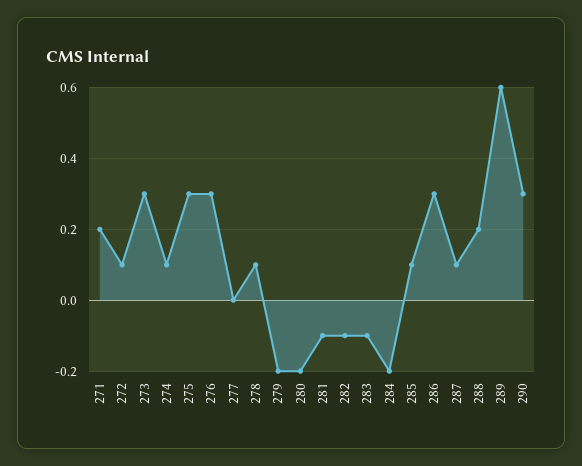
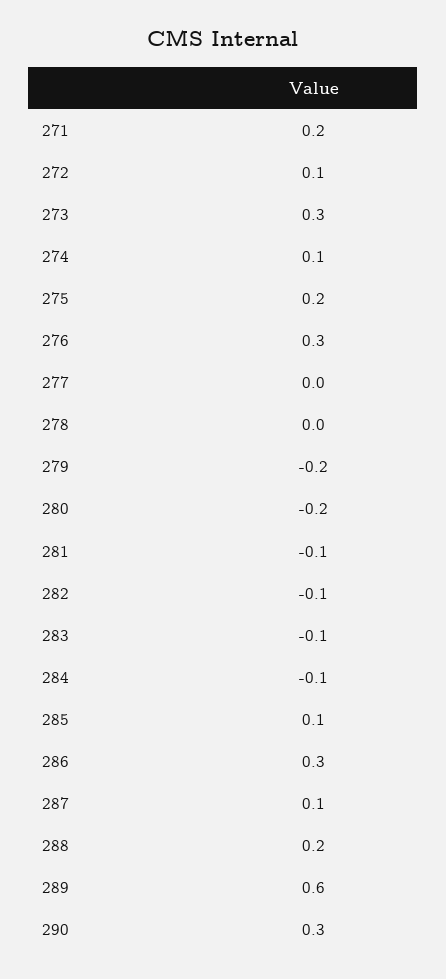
275: 0.3 -> 0.2
278: 0.1 -> 0
284: -0.2 -> -0.1

